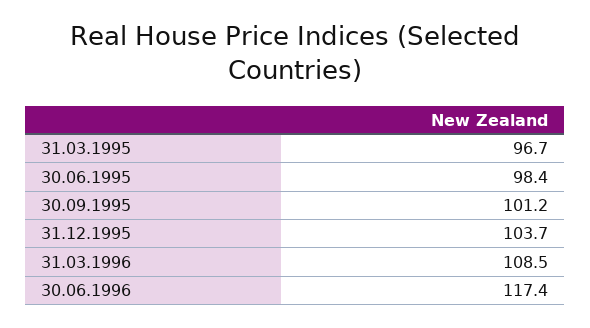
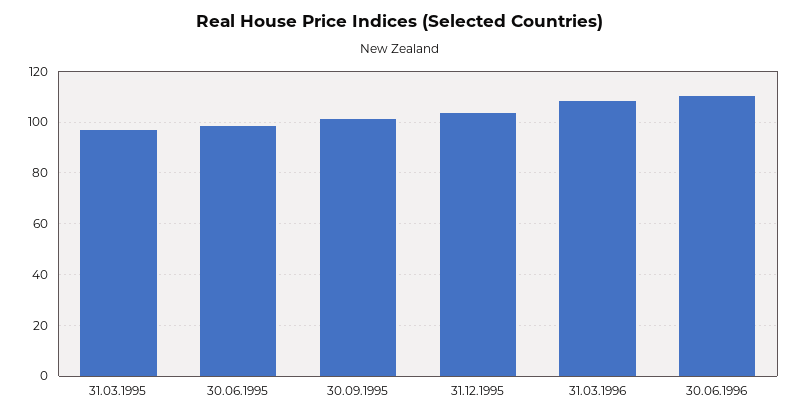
30.06.1996: 117.4 -> 110

